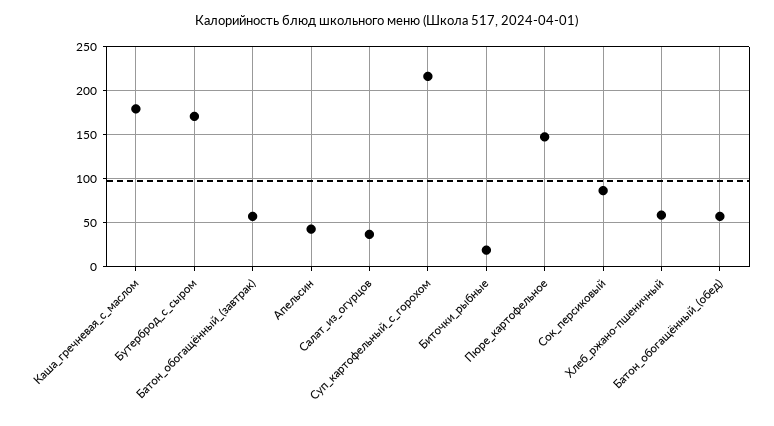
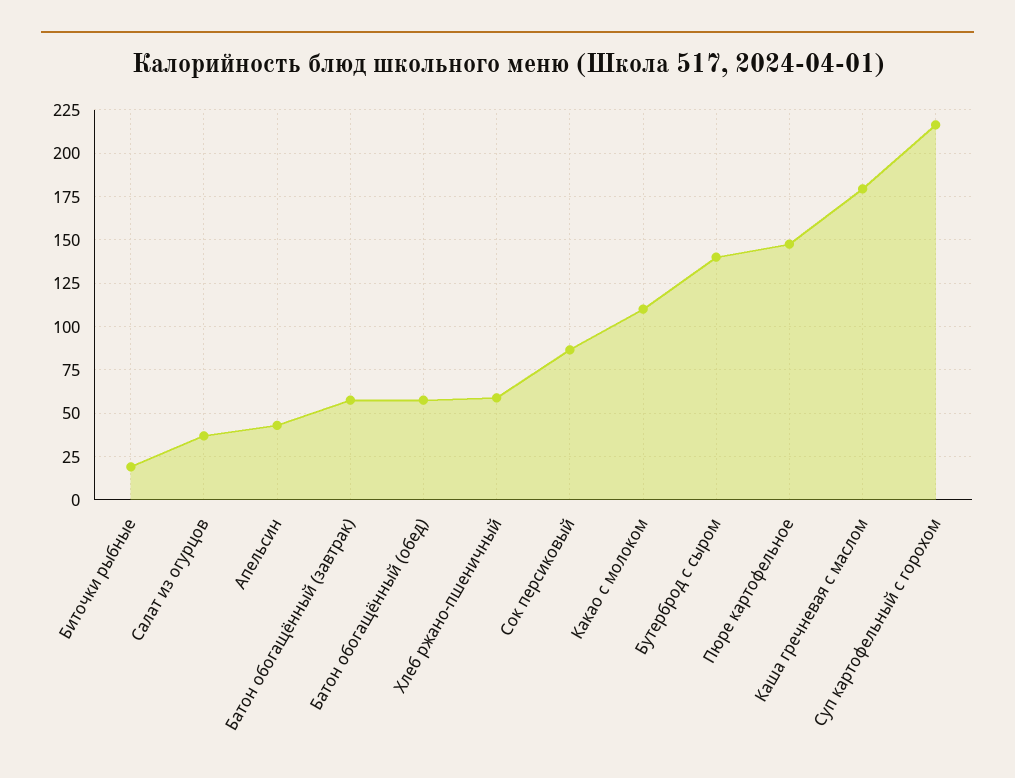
Бутерброд_с_сыром: 170 -> 140
Какао с молоком: none -> 110

